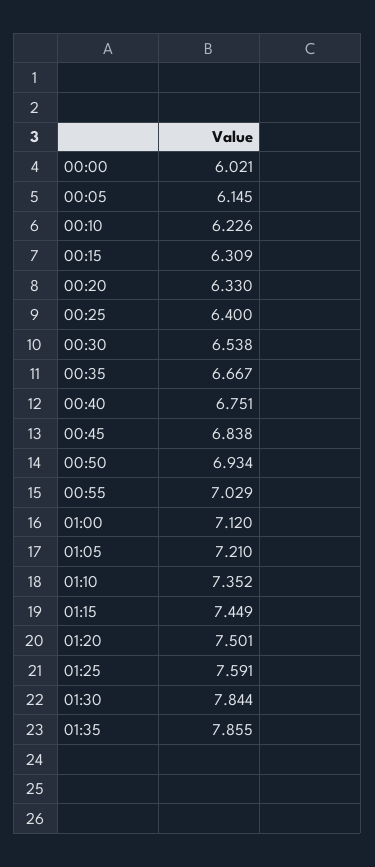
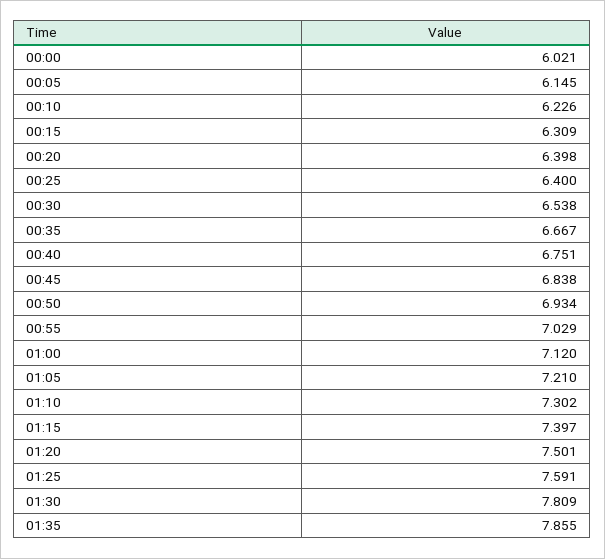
00:20: 6.33 -> 6.398
01:10: 7.352 -> 7.302
01:15: 7.449 -> 7.397
01:30: 7.844 -> 7.809

